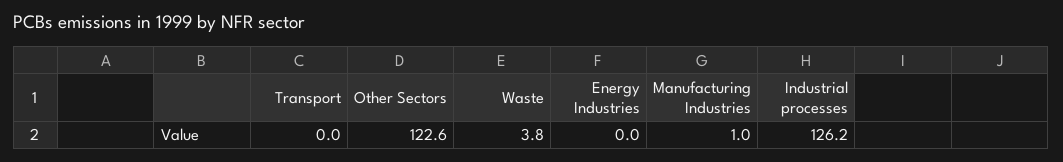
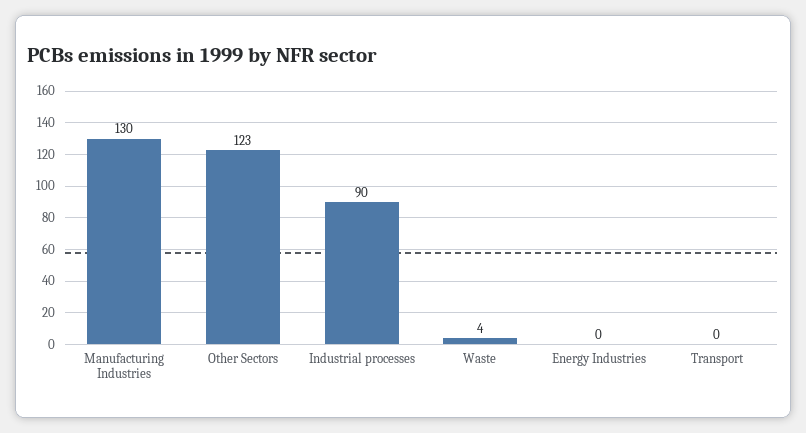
Manufacturing Industries: 1 -> 130
Industrial processes: 126.2 -> 90

